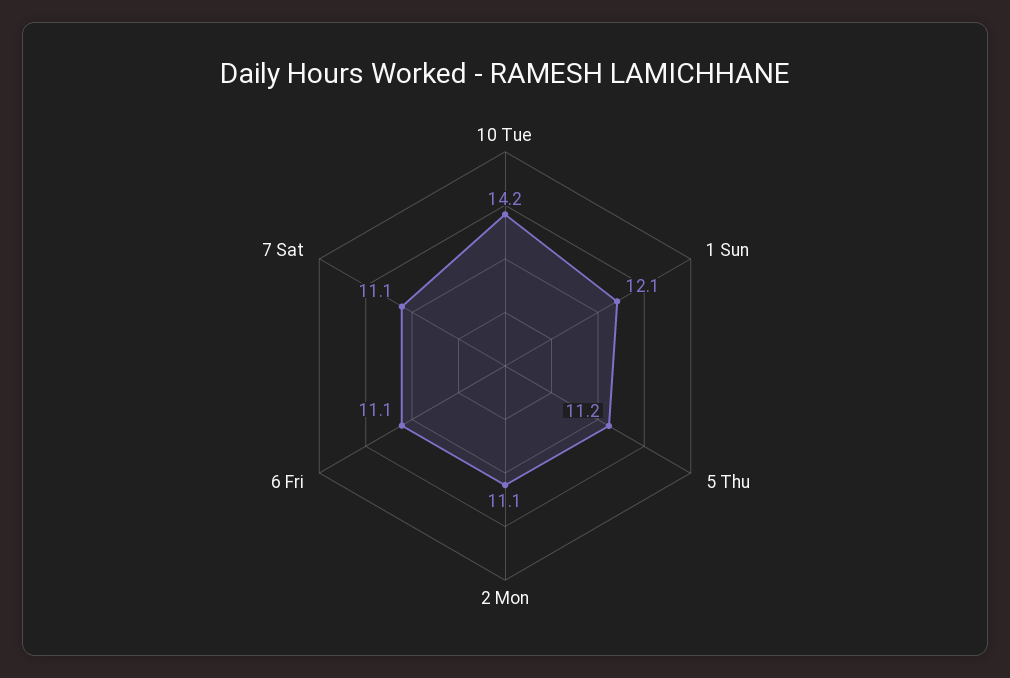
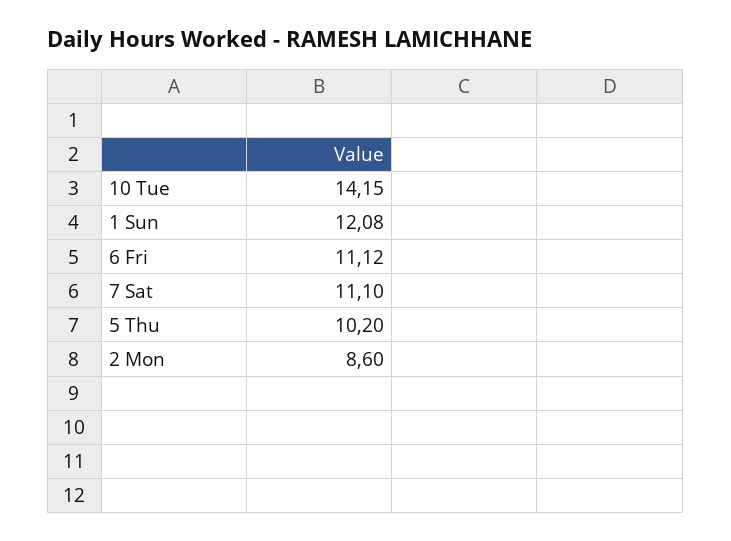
5 Thu: 11.2 -> 10.2
2 Mon: 11.1 -> 8.6

